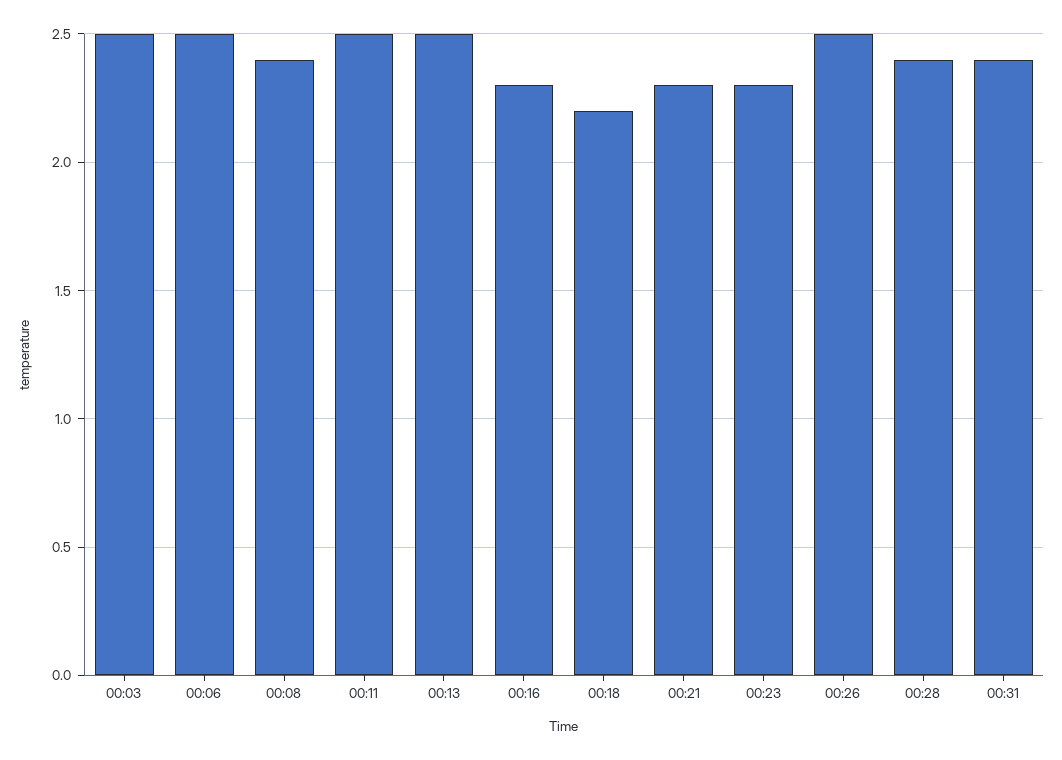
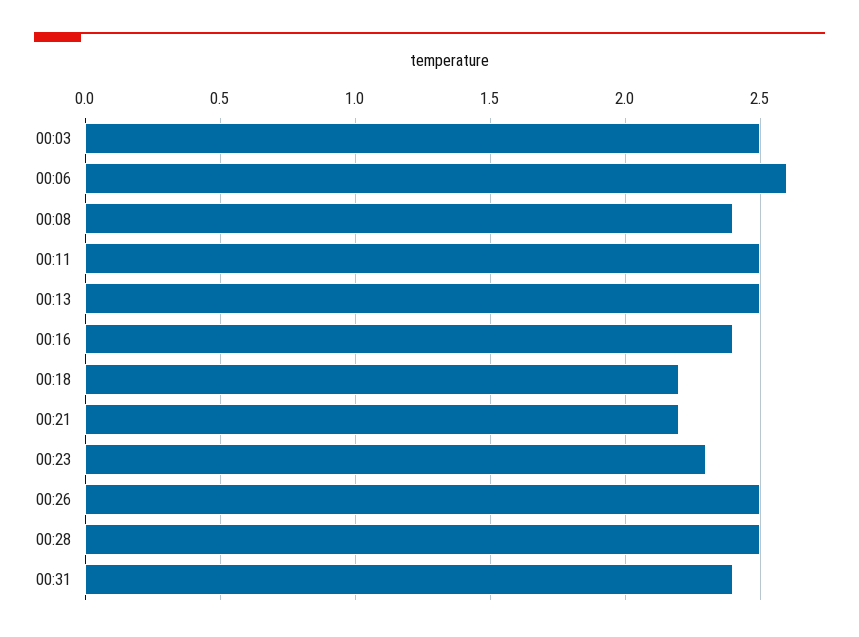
00:06: 2.5 -> 2.6
00:16: 2.3 -> 2.4
00:21: 2.3 -> 2.2
00:28: 2.4 -> 2.5

